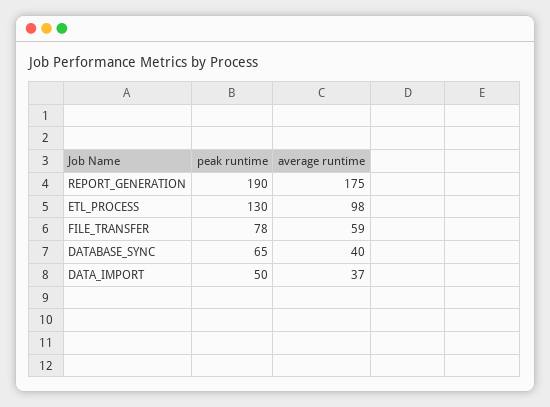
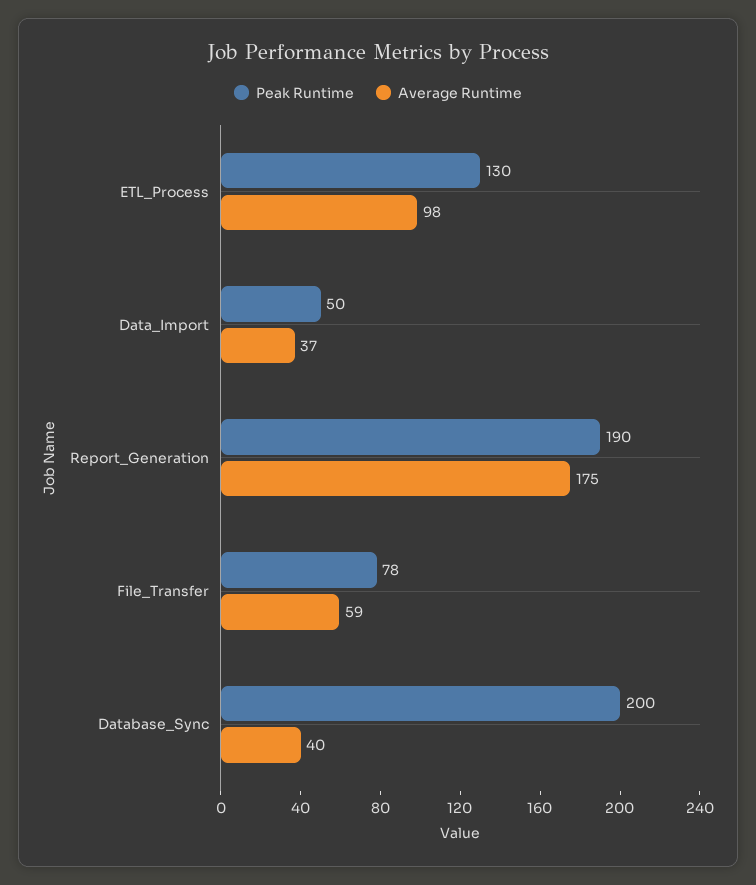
peak runtime, DATABASE_SYNC: 65 -> 200

